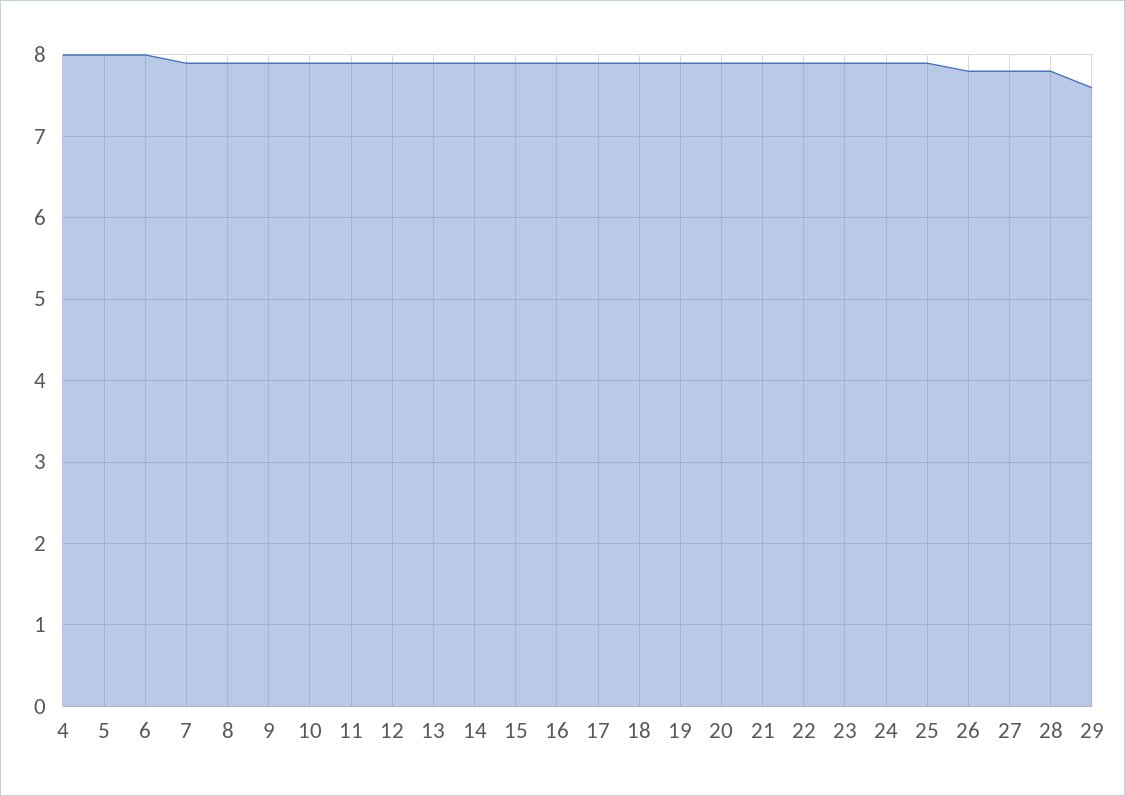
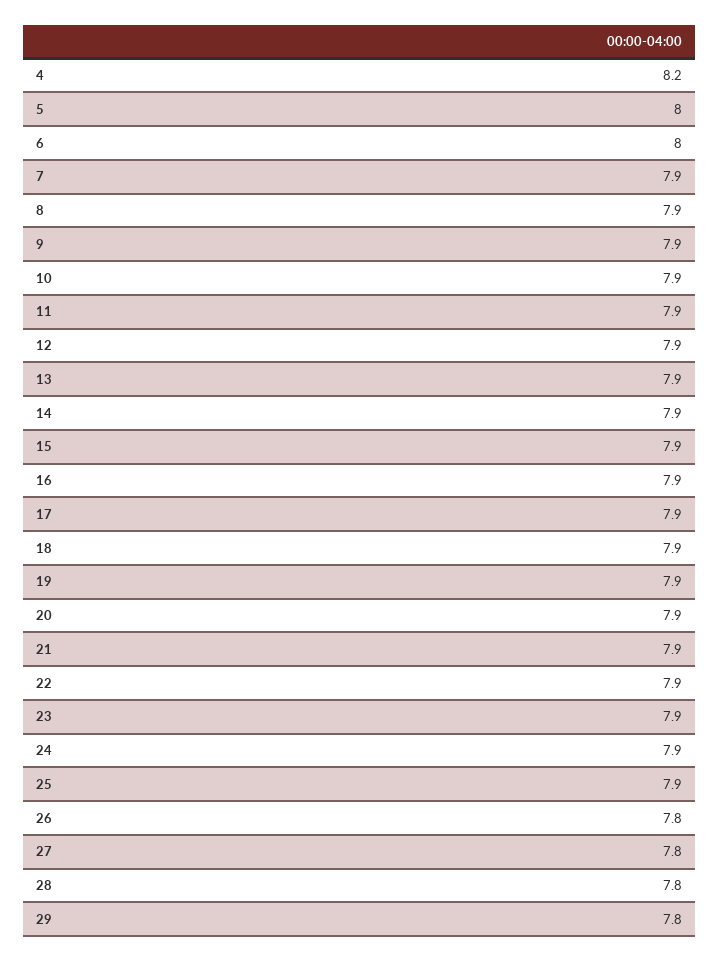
4: 8 -> 8.2
29: 7.6 -> 7.8

